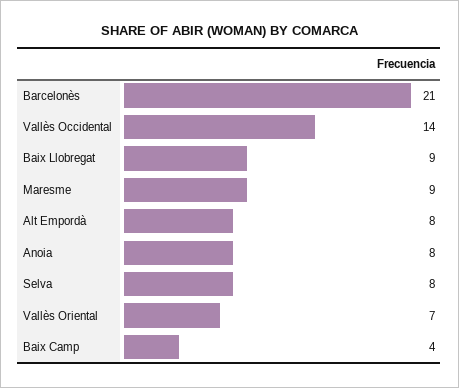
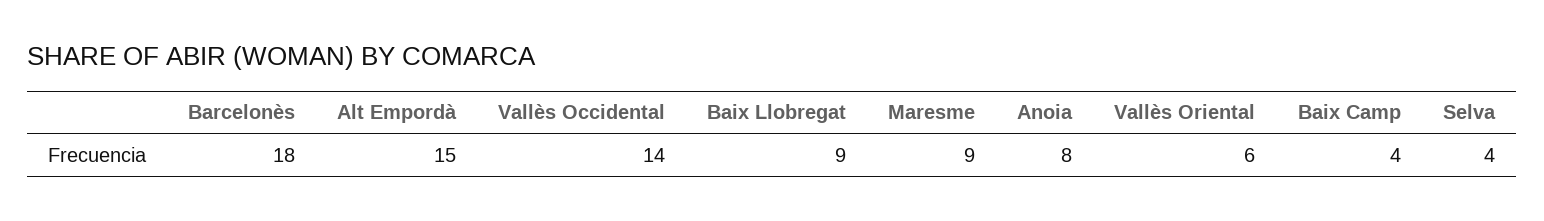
Barcelonès: 21 -> 18
Alt Empordà: 8 -> 15
Selva: 8 -> 4
Vallès Oriental: 7 -> 6

